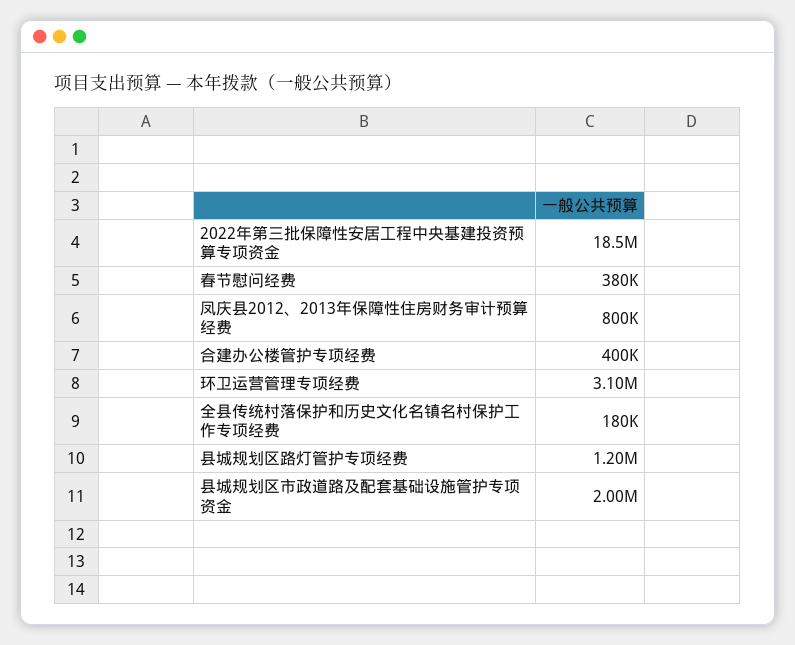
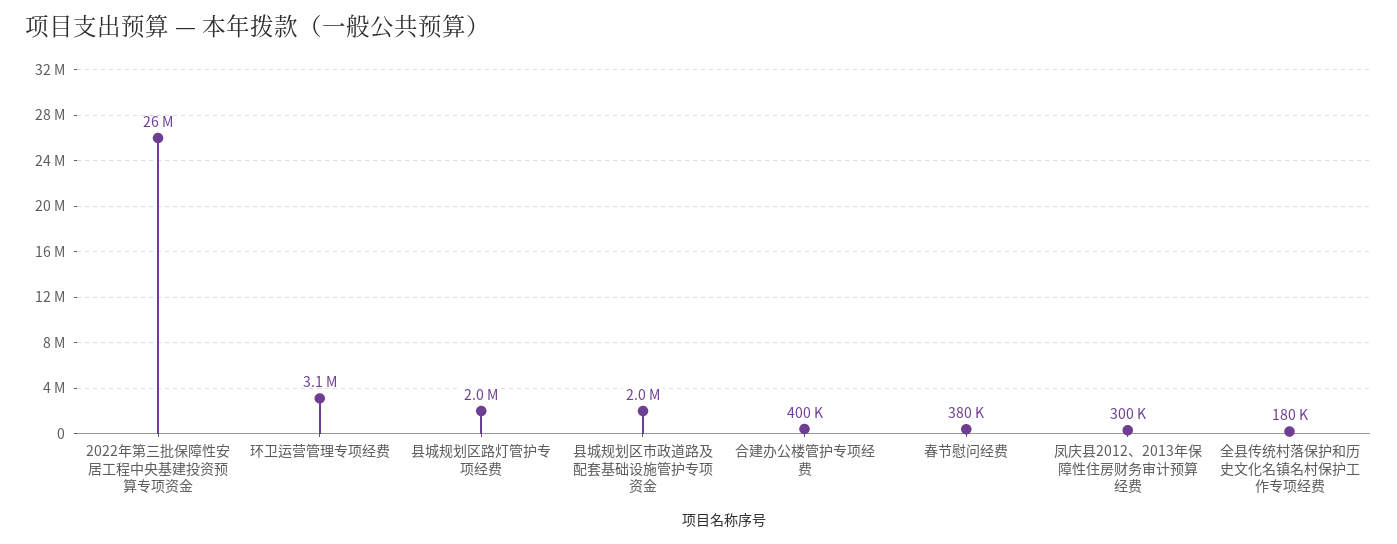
2022年第三批保障性安居工程中央基建投资预算专项资金: 18500000 -> 26000000
凤庆县2012、2013年保障性住房财务审计预算经费: 800000 -> 300000
县城规划区路灯管护专项经费: 1200000 -> 2000000

